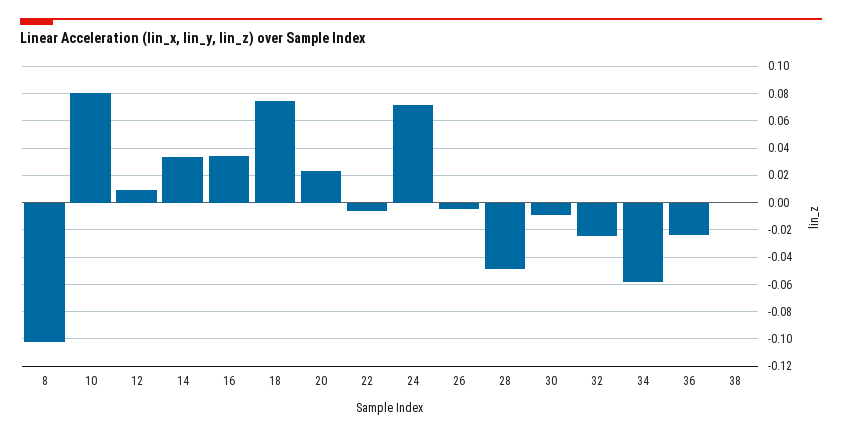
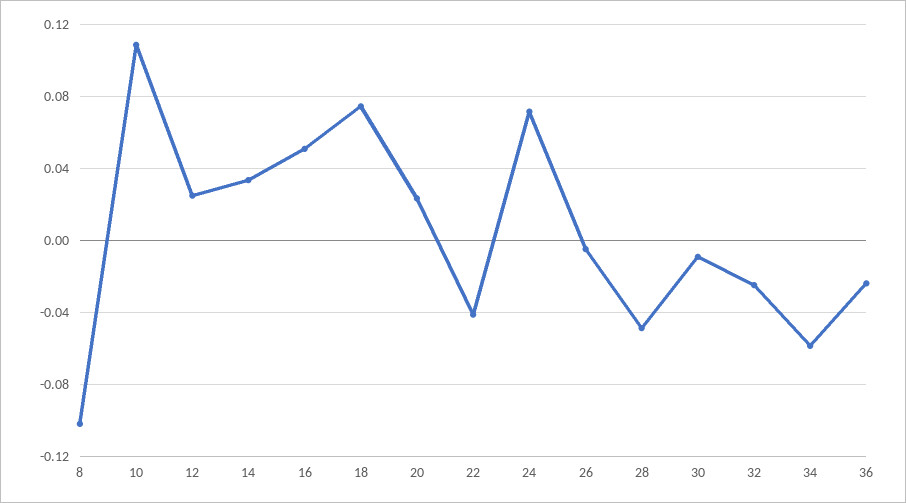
10: 0.08 -> 0.11
12: 0.01 -> 0.025
16: 0.035 -> 0.05
22: -0.005 -> -0.04
38: 0 -> none

